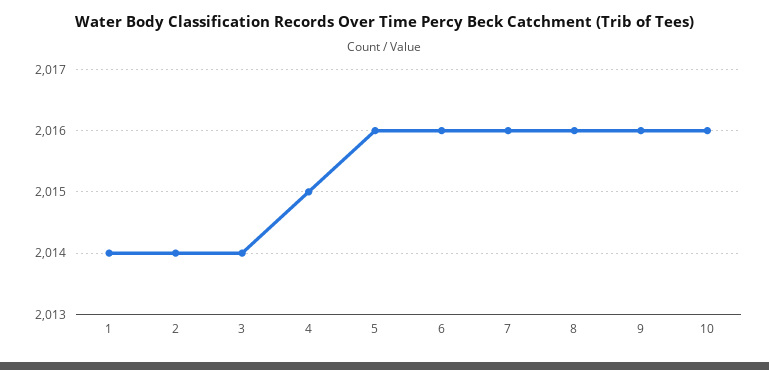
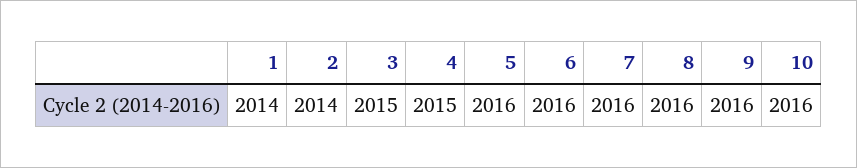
3: 2014 -> 2015

